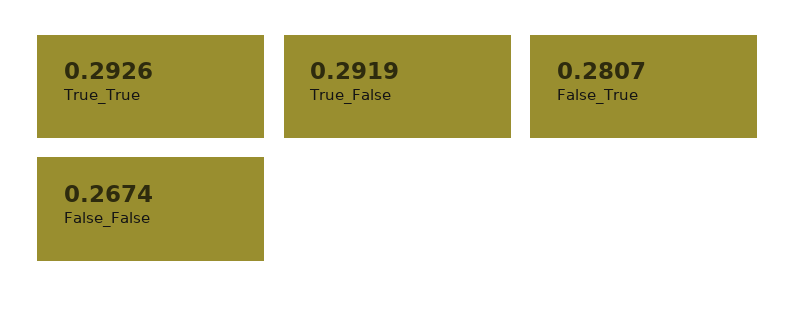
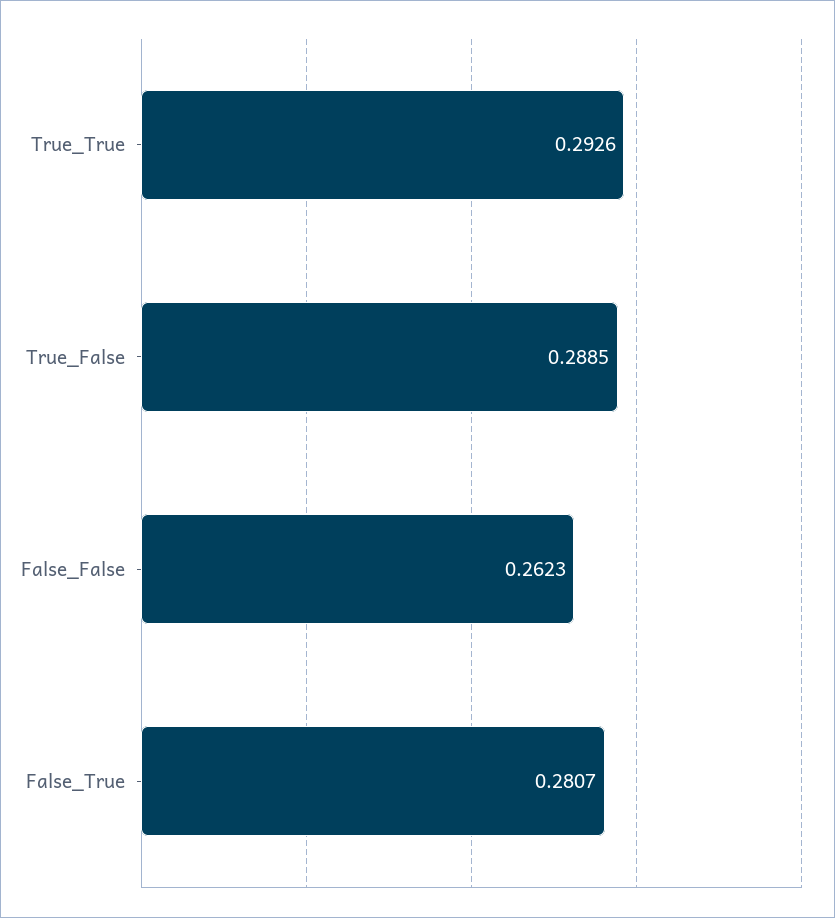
True_False: 0.2919 -> 0.2885
False_False: 0.2674 -> 0.2623

